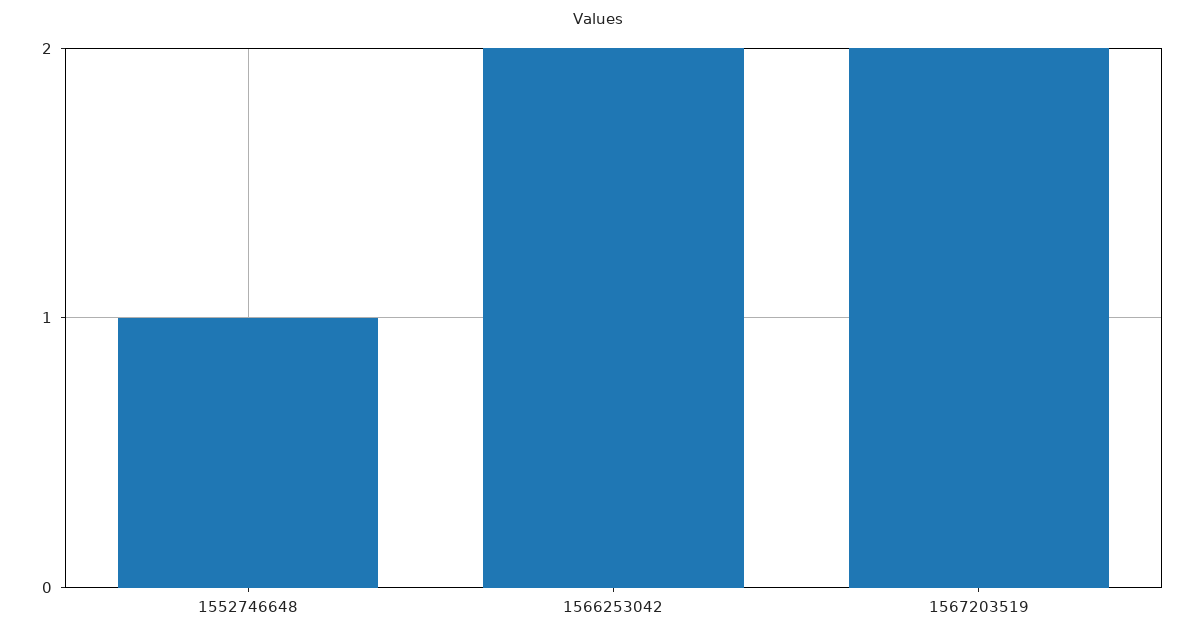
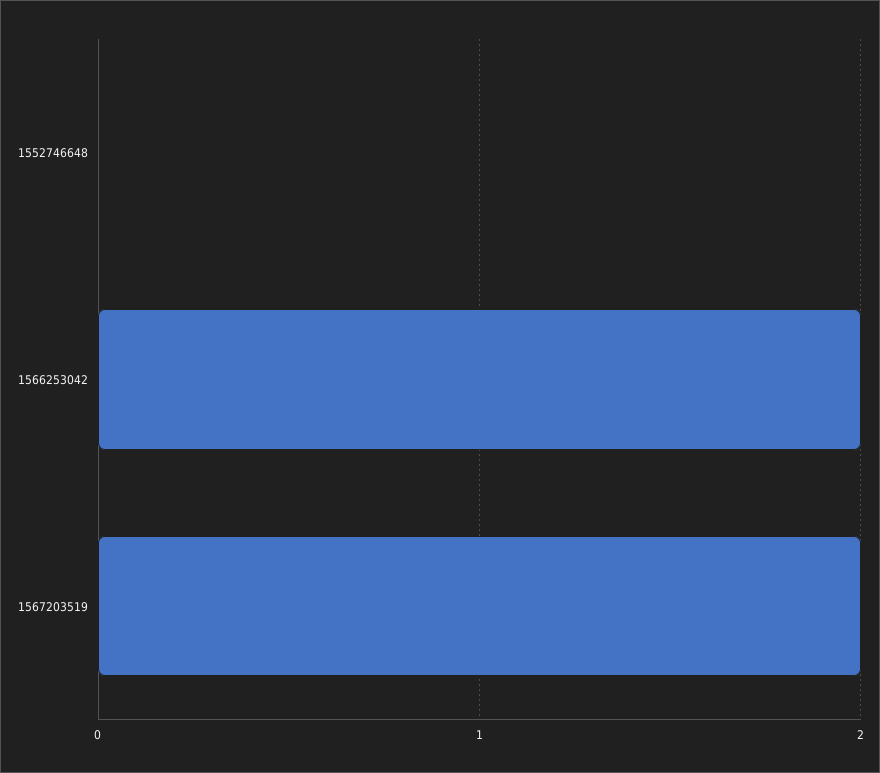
1552746648: 1 -> 0

